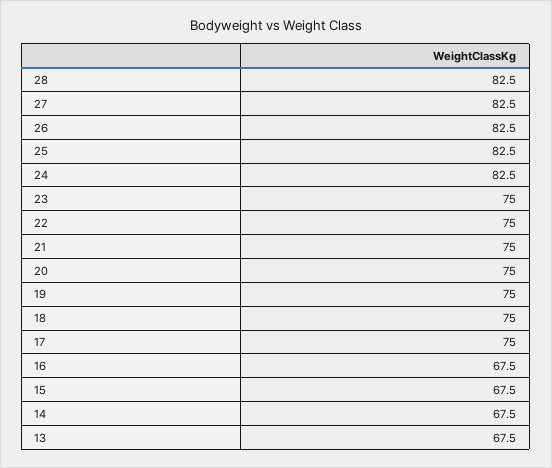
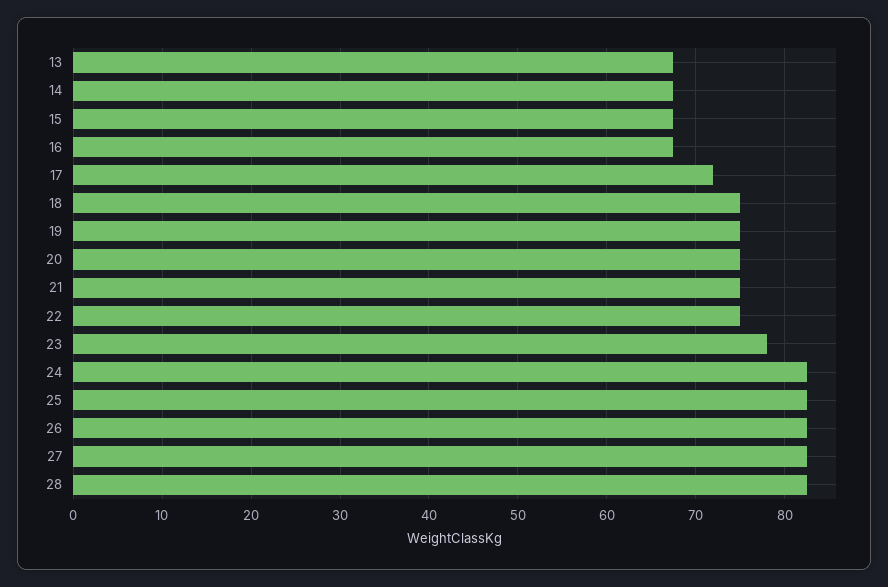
23: 75 -> 78
17: 75 -> 72

